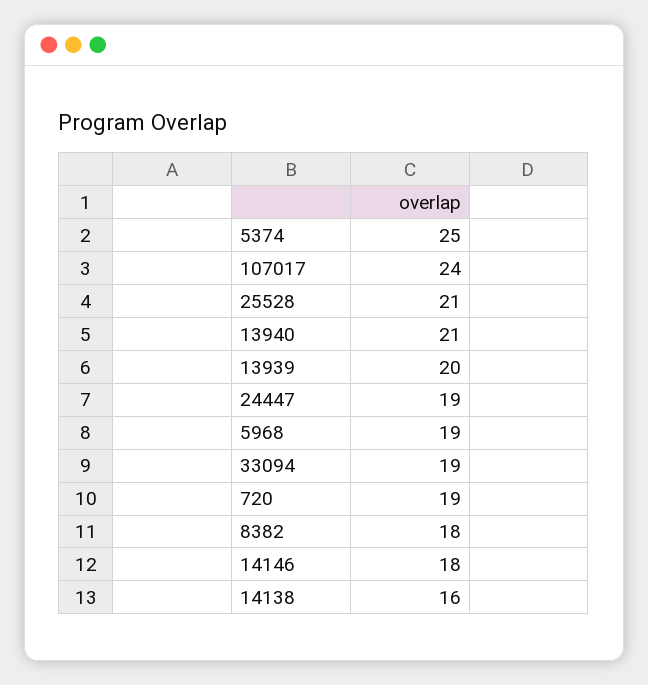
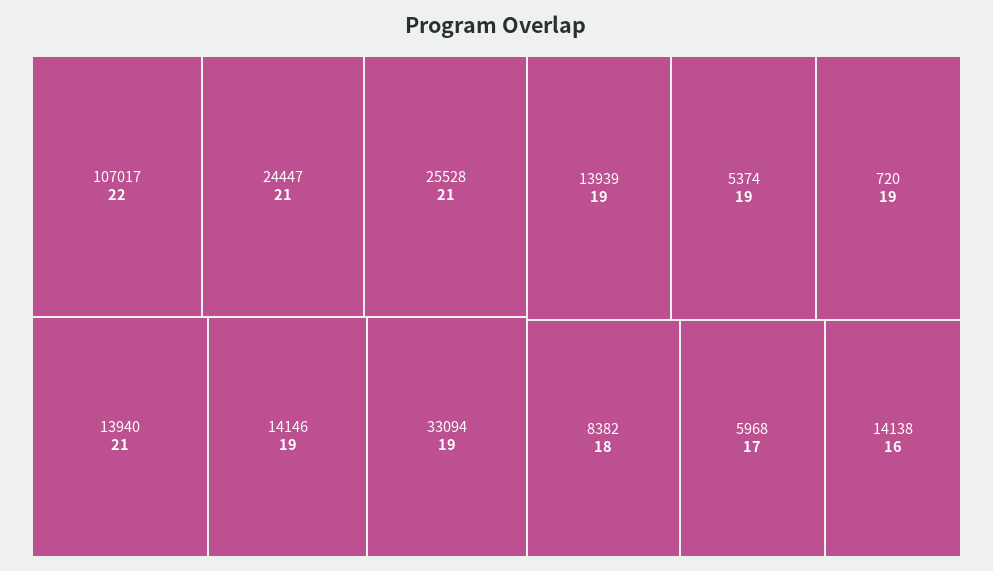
5374: 25 -> 19
107017: 24 -> 22
13939: 20 -> 19
24447: 19 -> 21
5968: 19 -> 17
14146: 18 -> 19

